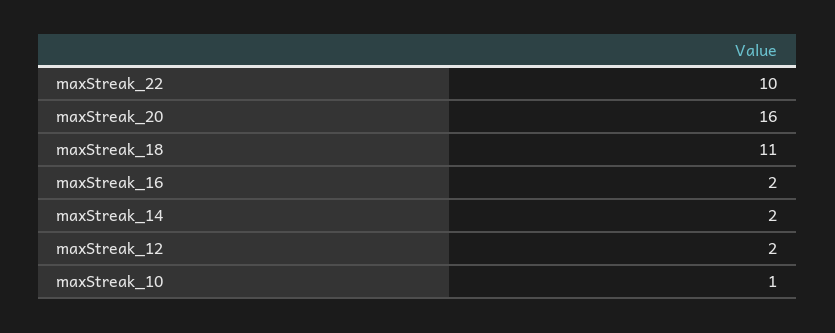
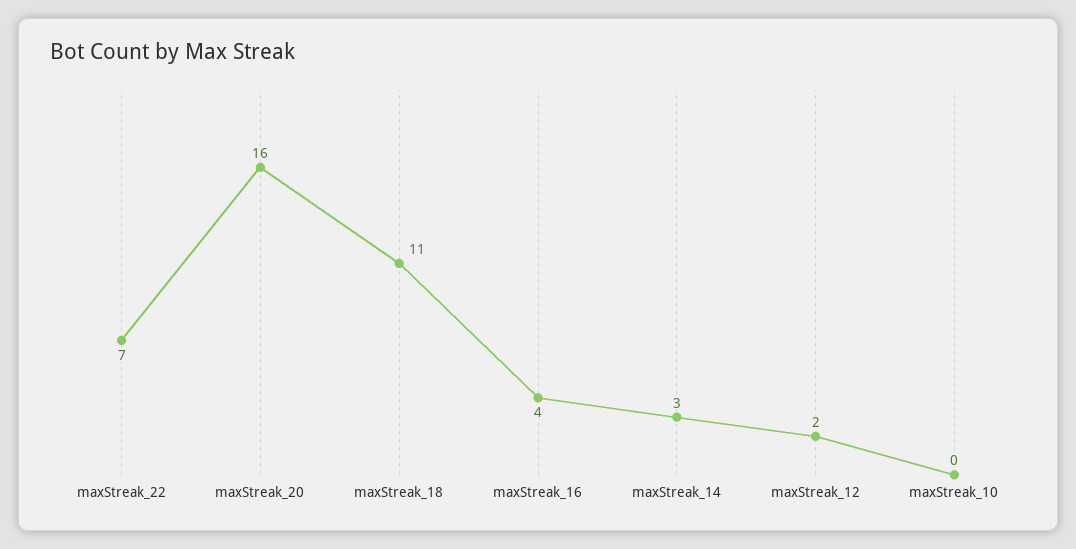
maxStreak_22: 10 -> 7
maxStreak_16: 2 -> 4
maxStreak_14: 2 -> 3
maxStreak_10: 1 -> 0

